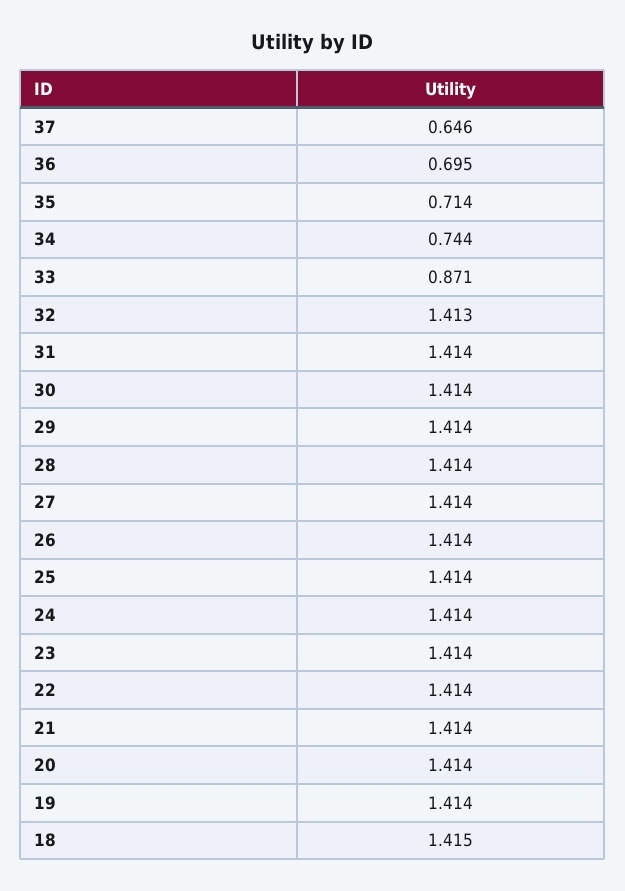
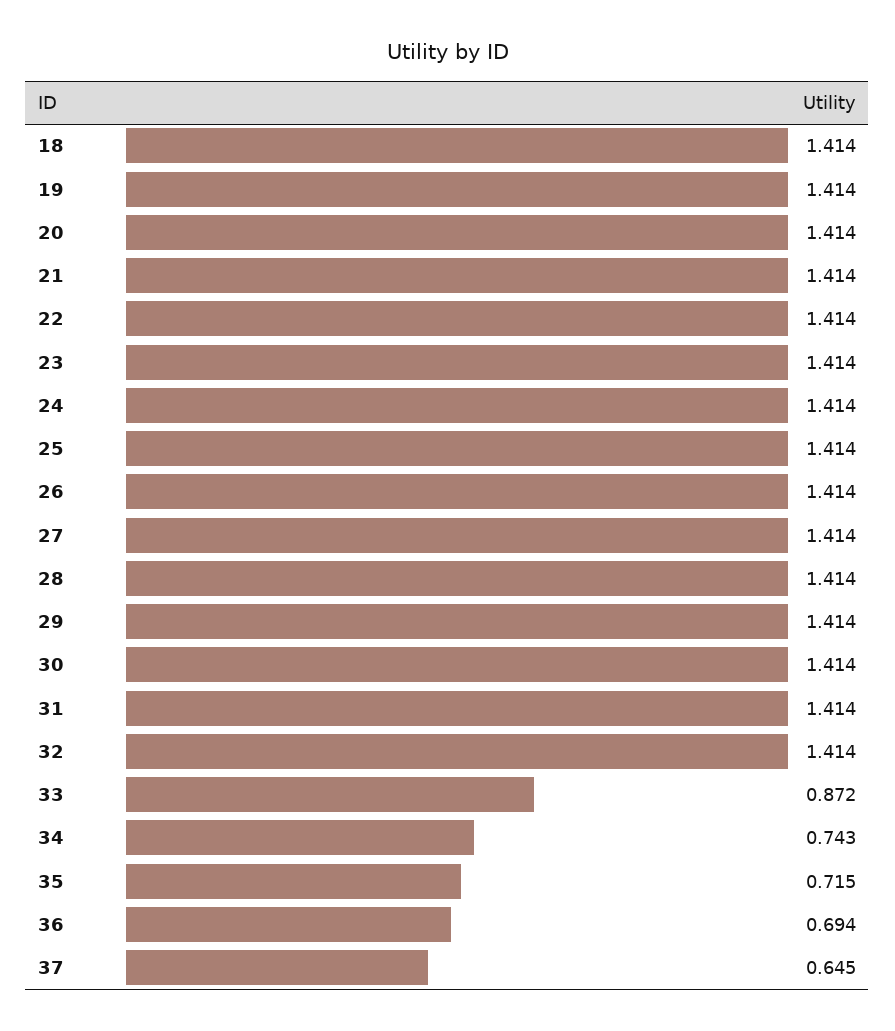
37: 0.646 -> 0.645
36: 0.695 -> 0.694
35: 0.714 -> 0.715
34: 0.744 -> 0.743
33: 0.871 -> 0.872
32: 1.413 -> 1.414
18: 1.415 -> 1.414

